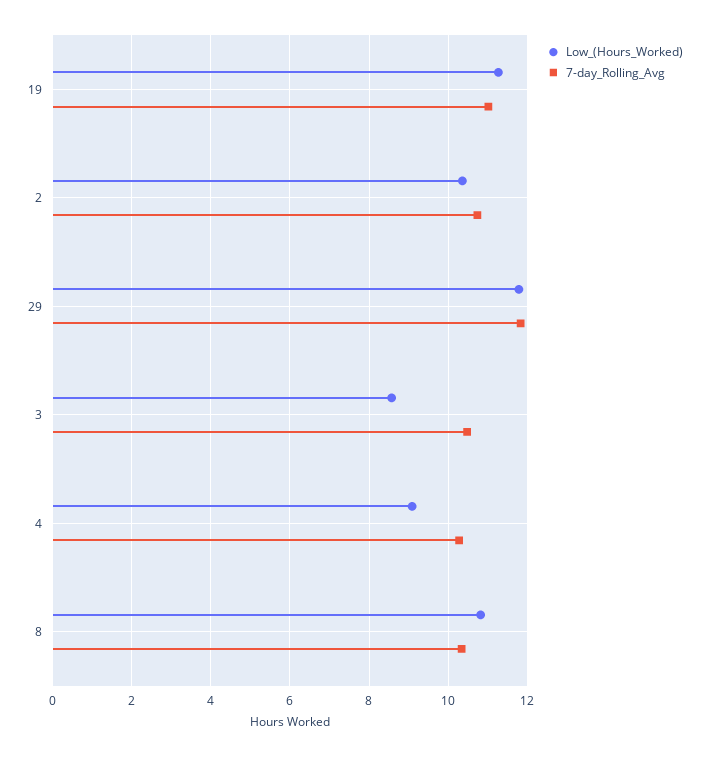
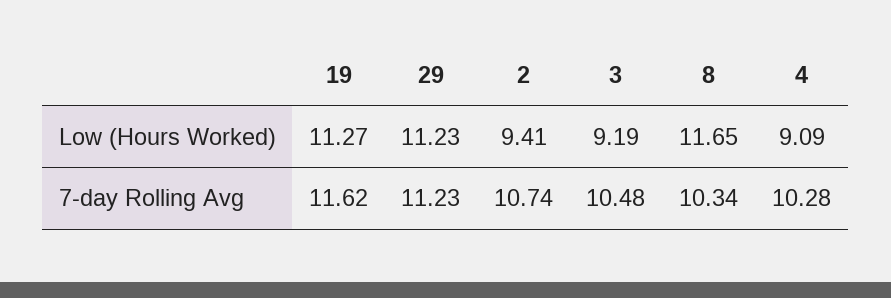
7-day_Rolling_Avg, 19: 11 -> 11.62
Low_(Hours_Worked), 2: 10.4 -> 9.41
Low_(Hours_Worked), 29: 11.8 -> 11.23
7-day_Rolling_Avg, 29: 11.8 -> 11.23
Low_(Hours_Worked), 3: 8.6 -> 9.19
Low_(Hours_Worked), 8: 10.8 -> 11.65

